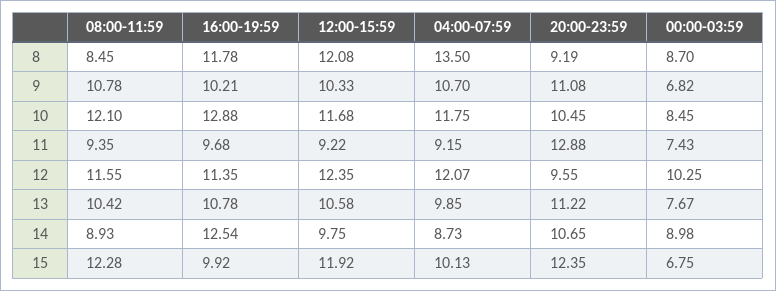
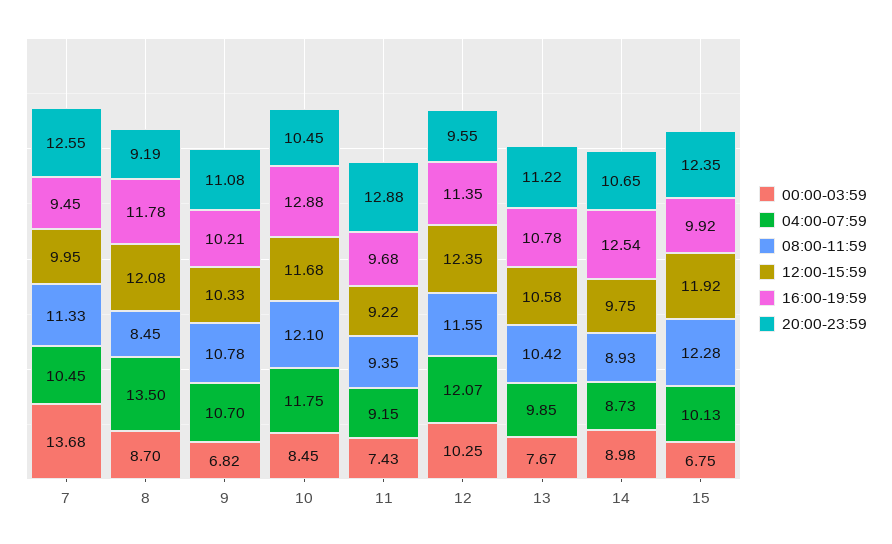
00:00-03:59, 7: none -> 13.68
04:00-07:59, 7: none -> 10.45
08:00-11:59, 7: none -> 11.33
12:00-15:59, 7: none -> 9.95
16:00-19:59, 7: none -> 9.45
20:00-23:59, 7: none -> 12.55

